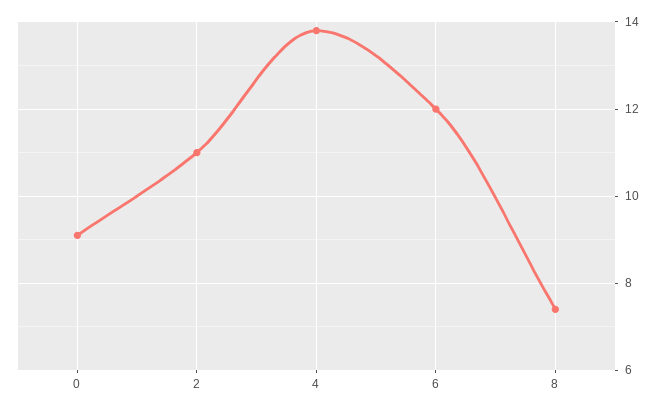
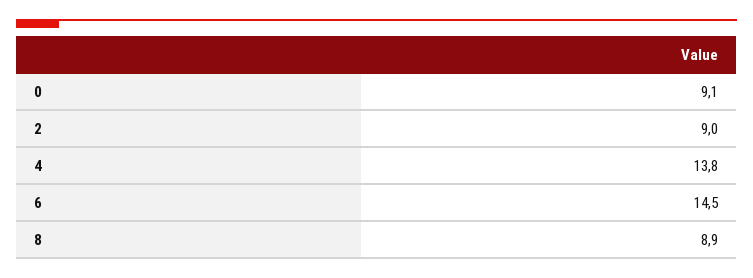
2: 11 -> 9
6: 12 -> 14.5
8: 7.5 -> 8.9

